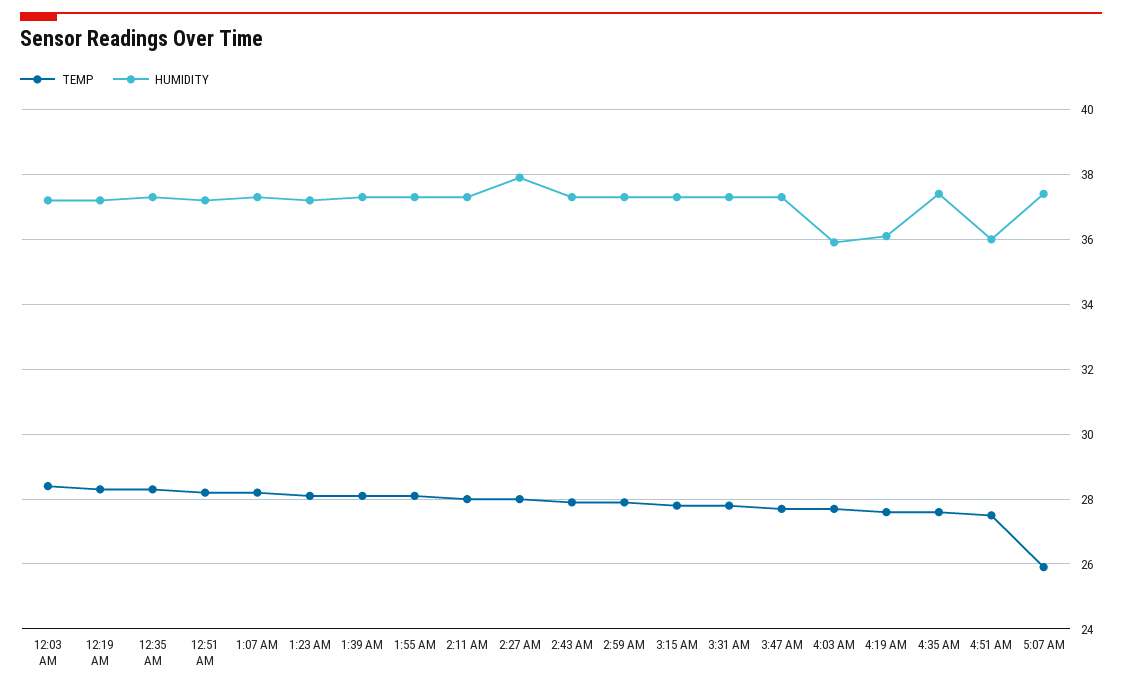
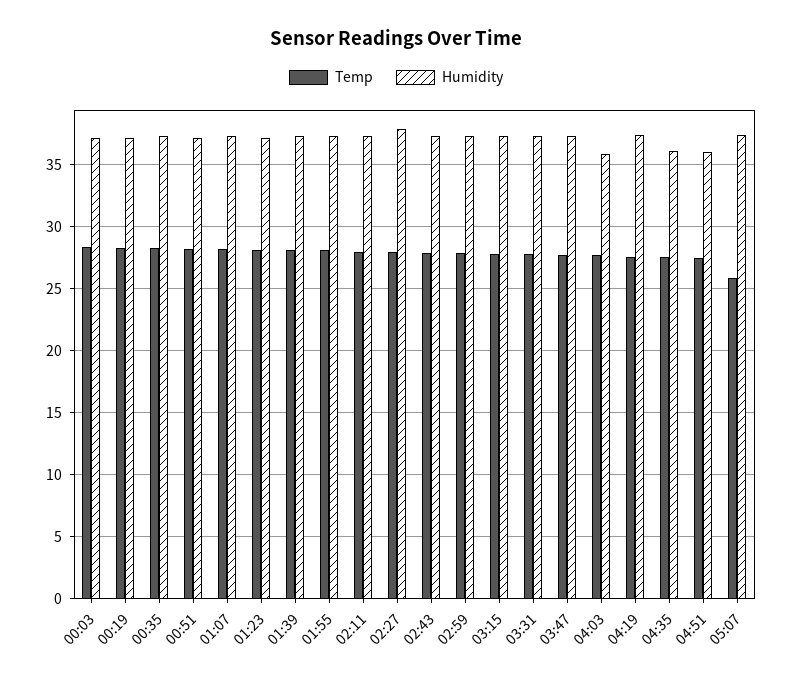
HUMIDITY, 4:19 AM: 36 -> 37.5
HUMIDITY, 4:35 AM: 37.5 -> 36

